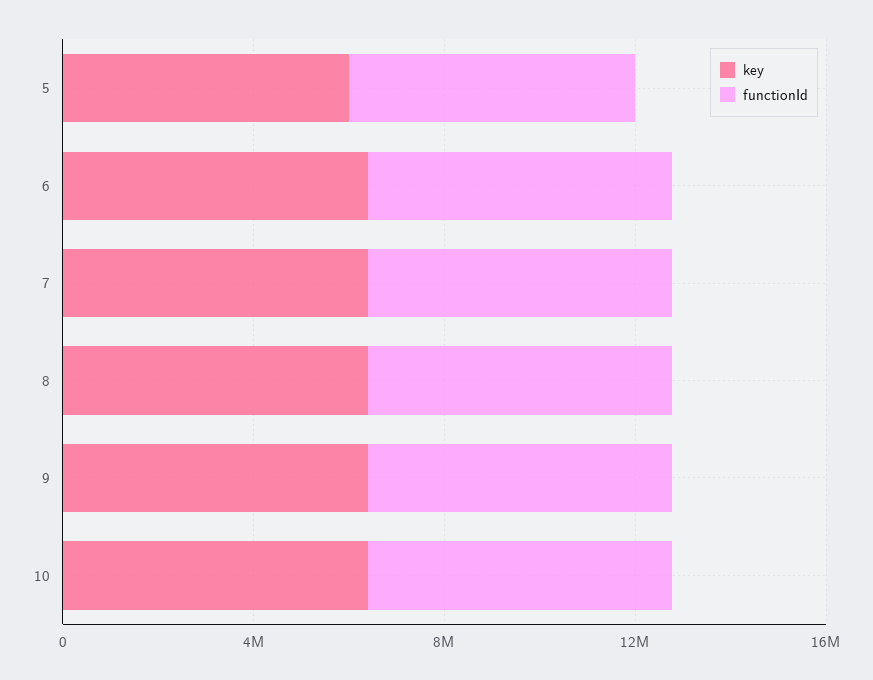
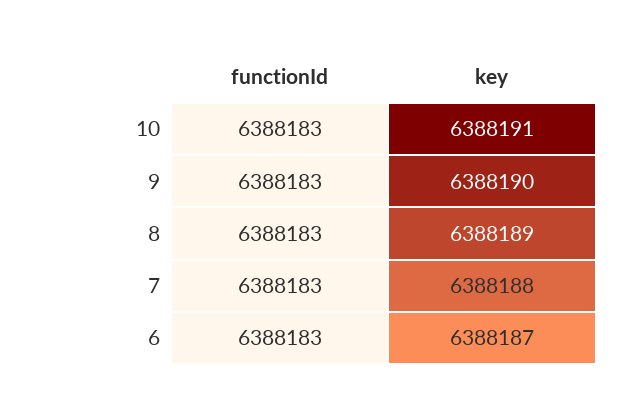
key, 5: 6000000 -> none
functionId, 5: 6000000 -> none

